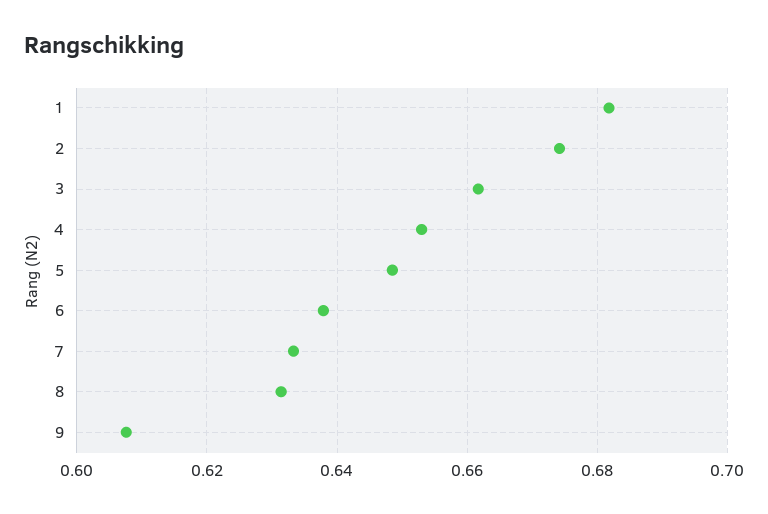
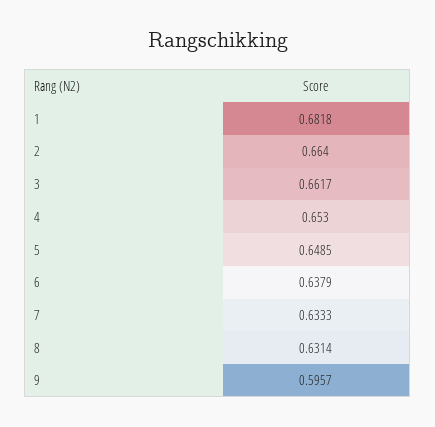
2: 0.674 -> 0.664
9: 0.608 -> 0.5957

